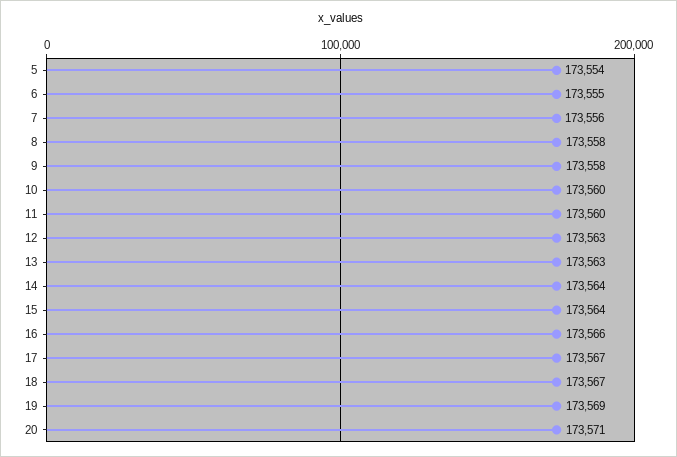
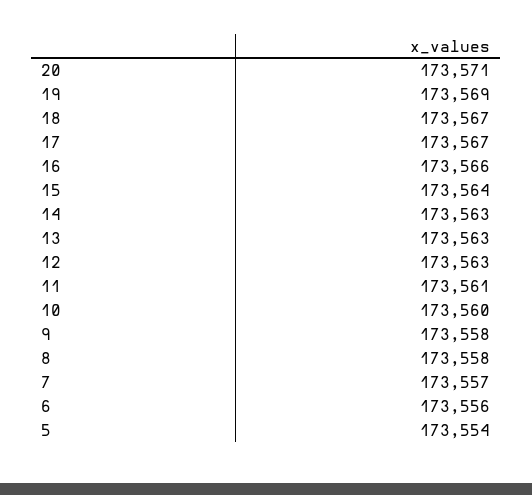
6: 173555 -> 173556
7: 173556 -> 173557
11: 173560 -> 173561
14: 173564 -> 173563

